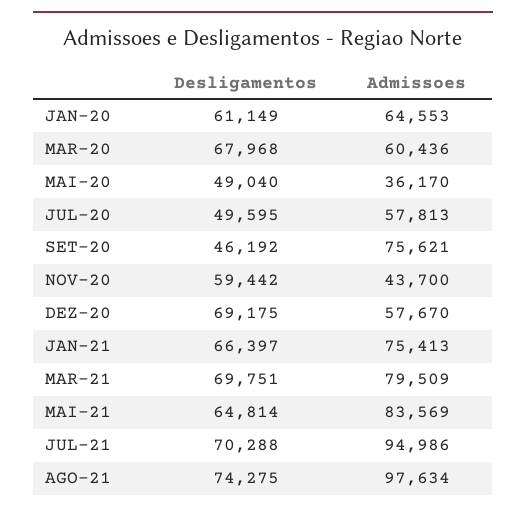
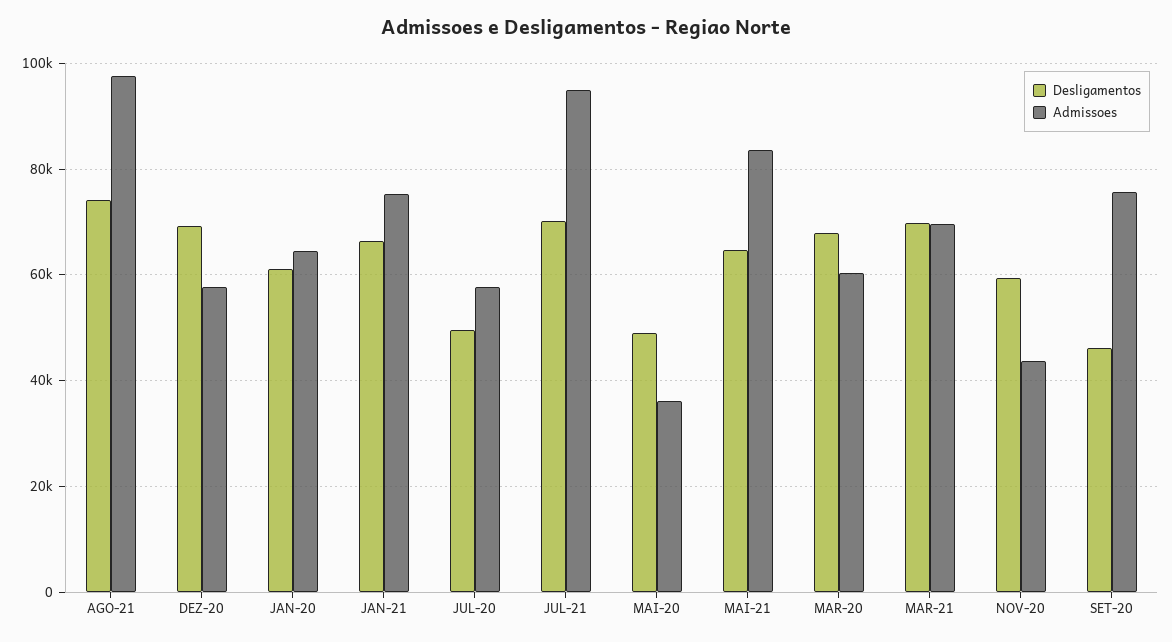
Admissoes, MAR-21: 79509 -> 70000

